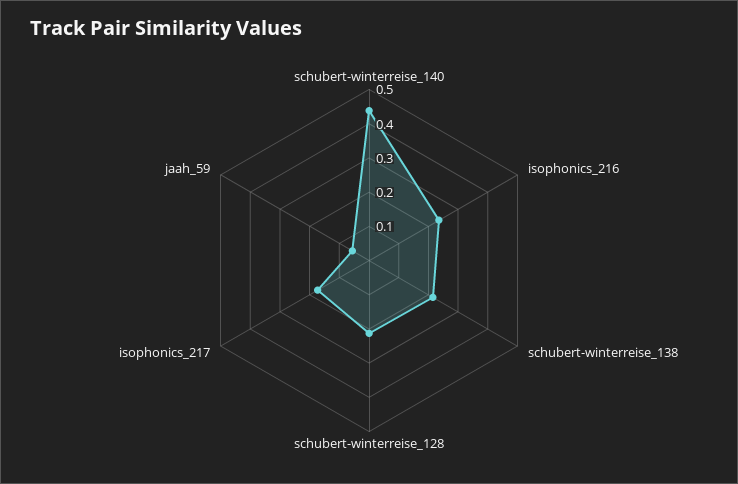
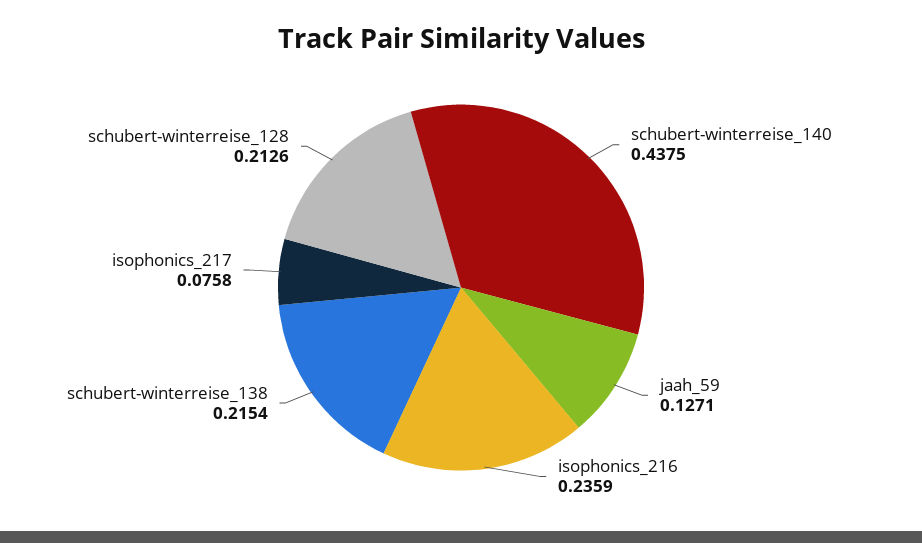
isophonics_217: 0.175 -> 0.0758
jaah_59: 0.05 -> 0.1271

